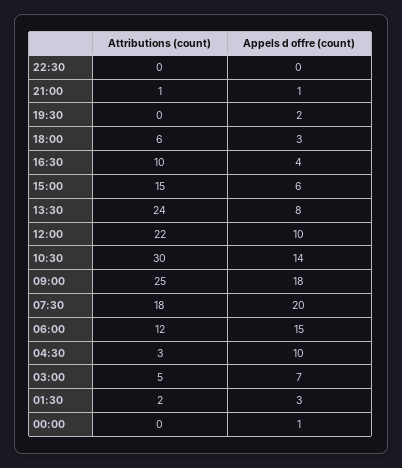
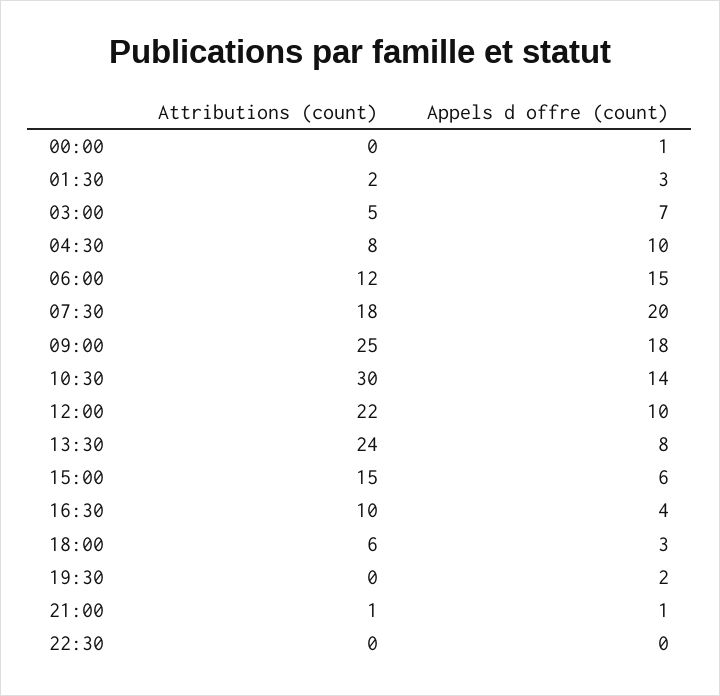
Attributions (count), 04:30: 3 -> 8

